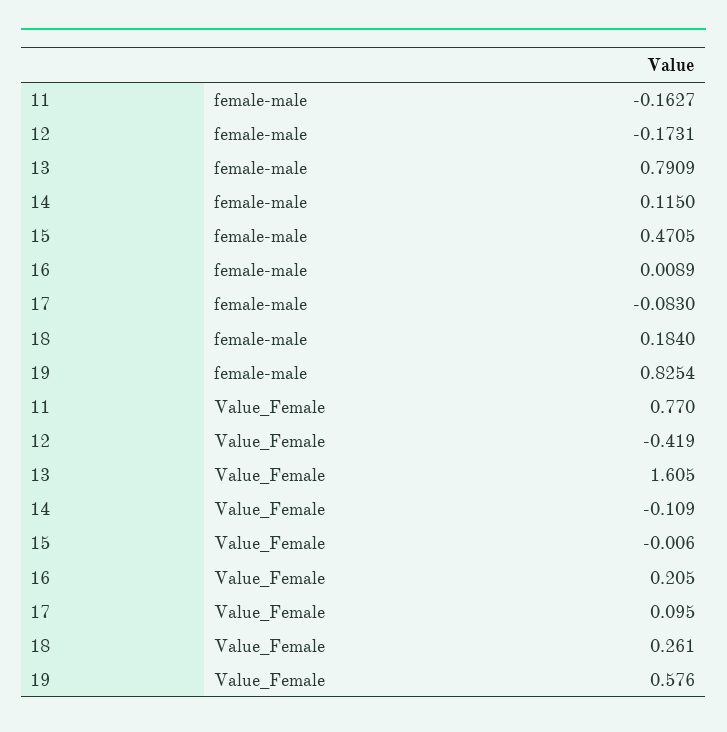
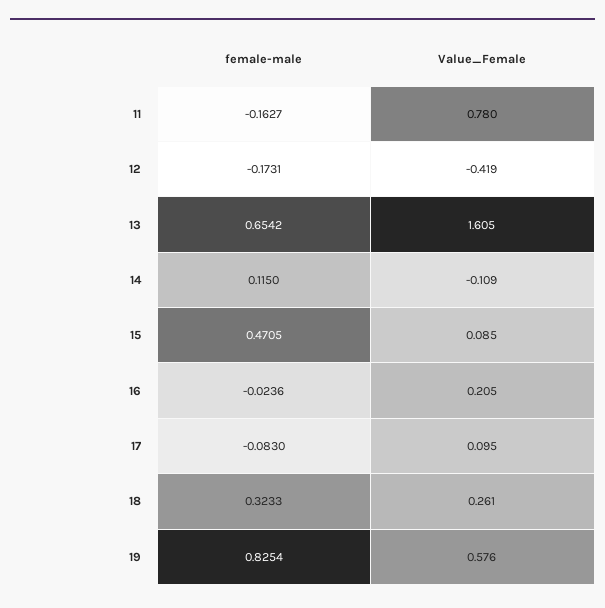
13, female-male: 0.7909 -> 0.6542
16, female-male: 0.0089 -> -0.0236
18, female-male: 0.184 -> 0.3233
11, Value_Female: 0.77 -> 0.78
15, Value_Female: -0.006 -> 0.085

